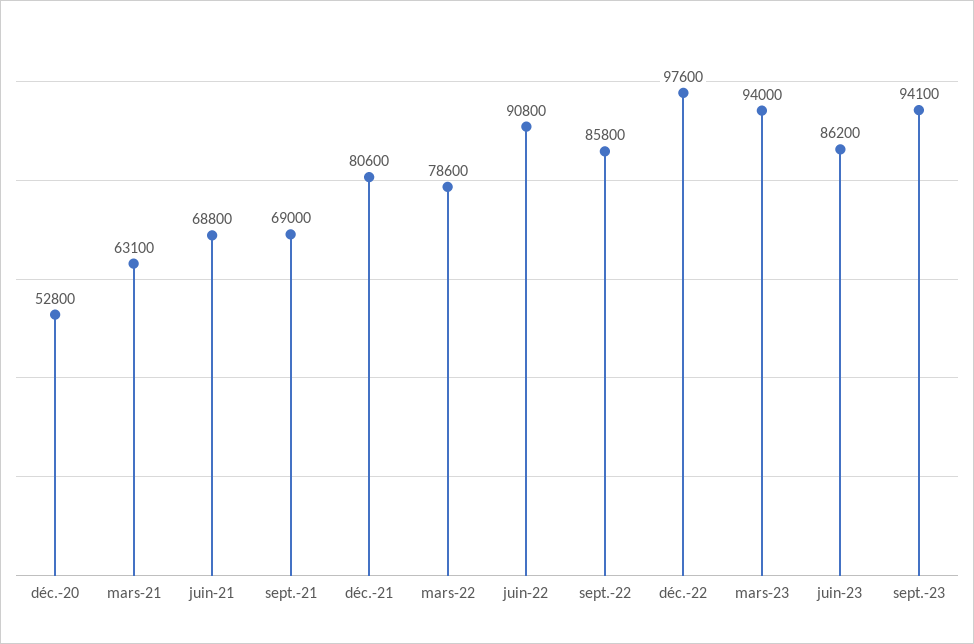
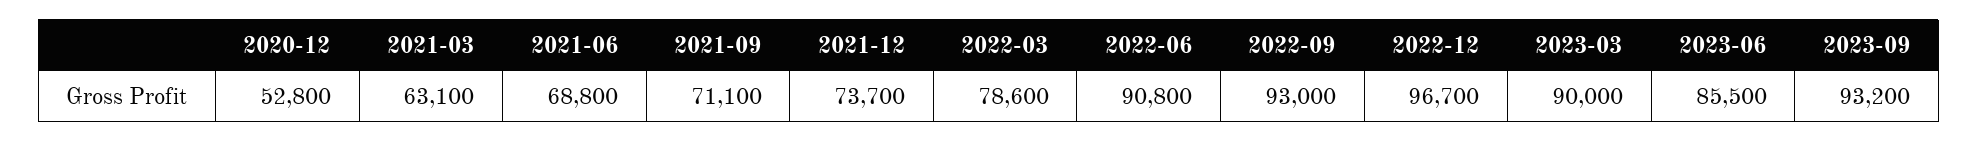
sept.-21: 69000 -> 71100
déc.-21: 80600 -> 73700
sept.-22: 85800 -> 93000
déc.-22: 97600 -> 96700
mars-23: 94000 -> 90000
juin-23: 86200 -> 85500
sept.-23: 94100 -> 93200

